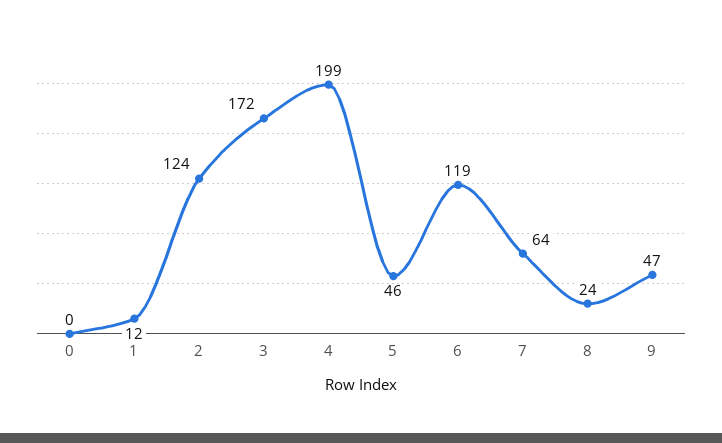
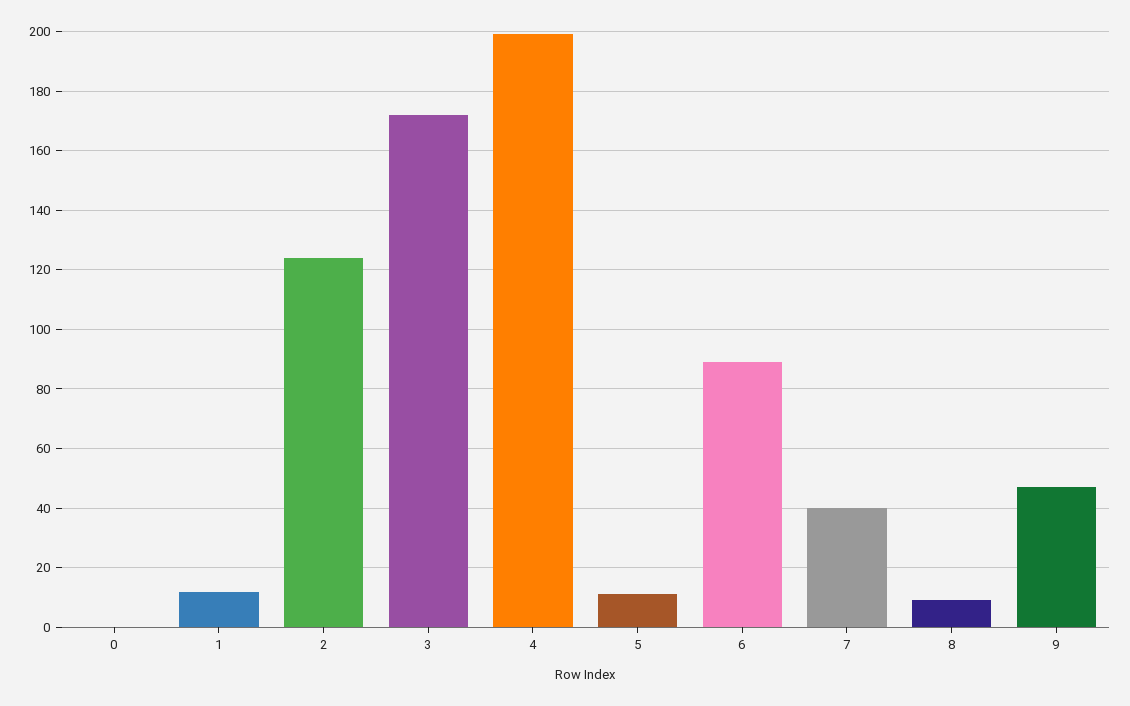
5: 46 -> 10
6: 119 -> 90
7: 64 -> 40
8: 24 -> 10

